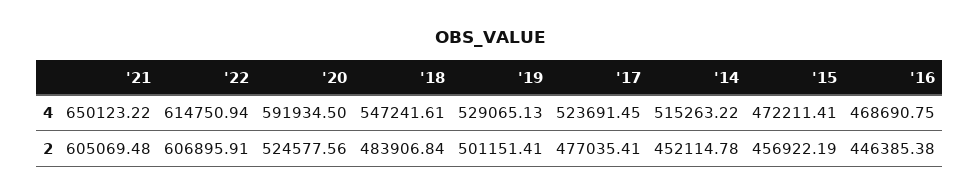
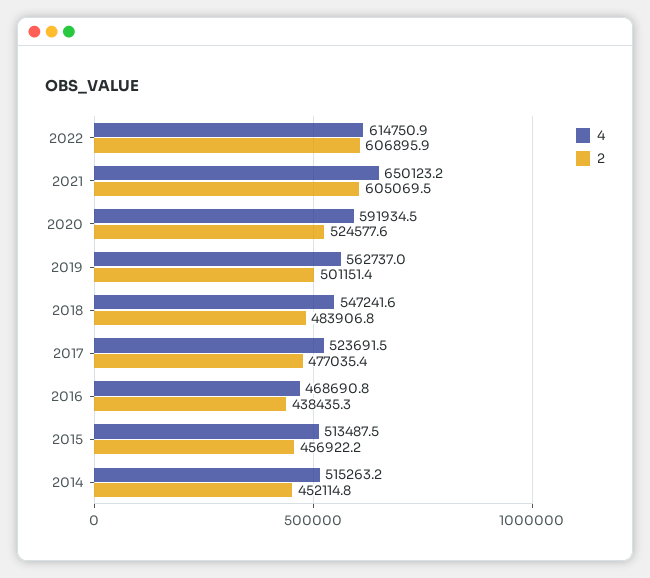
4, '19: 529065.13 -> 562737
4, '15: 472211.41 -> 513487.5
2, '16: 446385.38 -> 438435.3

